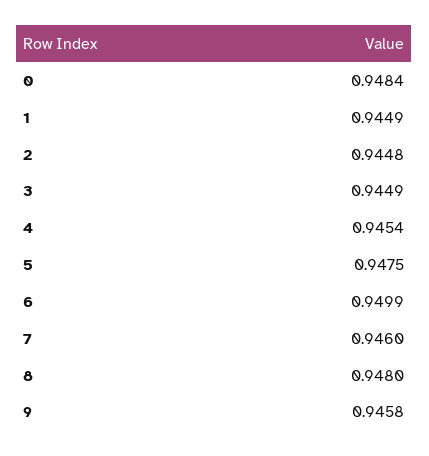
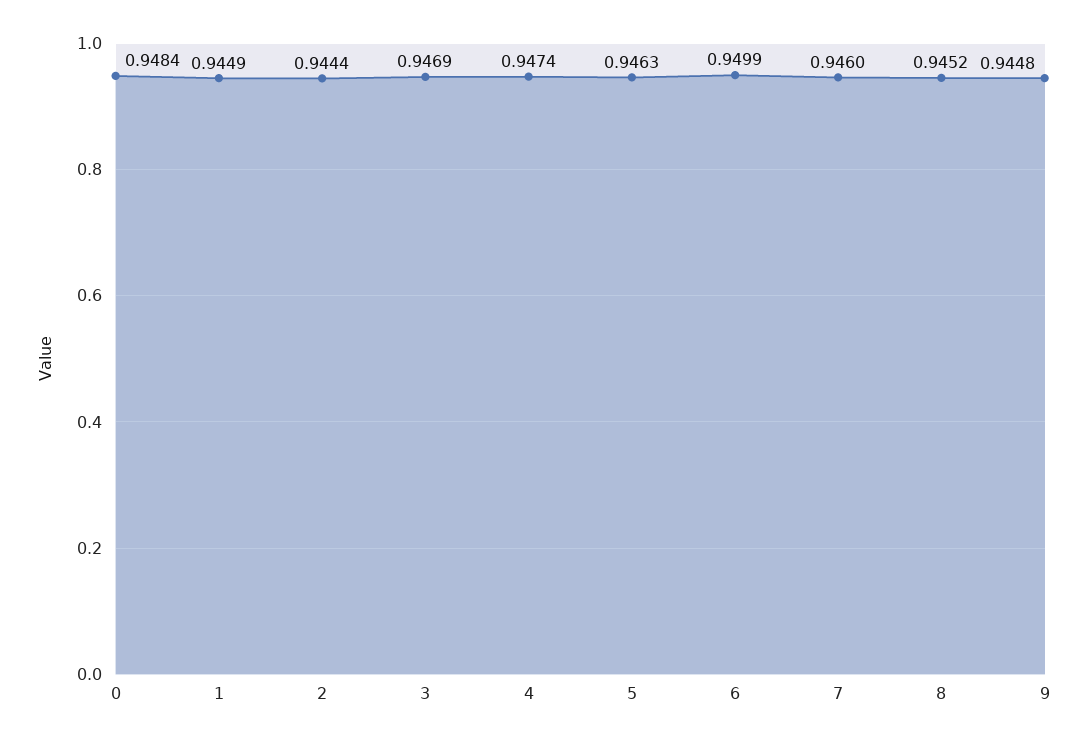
2: 0.9448 -> 0.9444
3: 0.9449 -> 0.9469
4: 0.9454 -> 0.9474
5: 0.9475 -> 0.9463
8: 0.948 -> 0.9452
9: 0.9458 -> 0.9448

